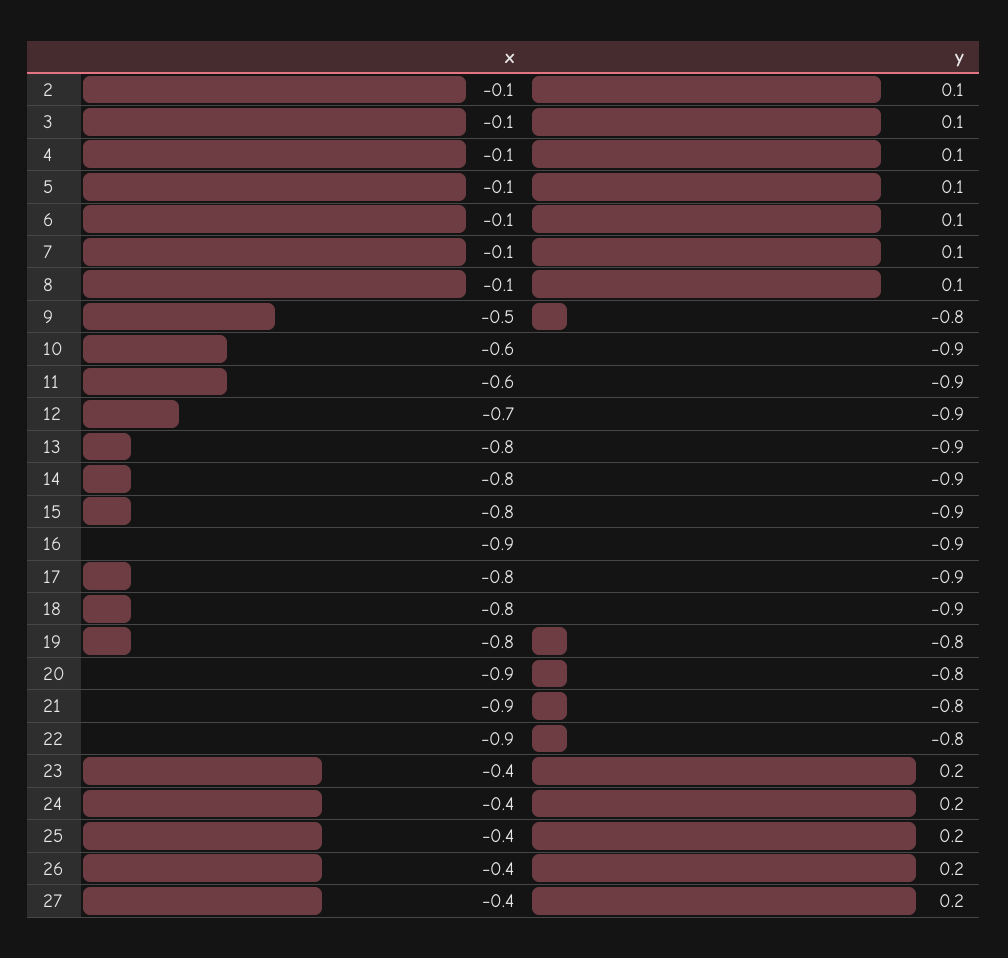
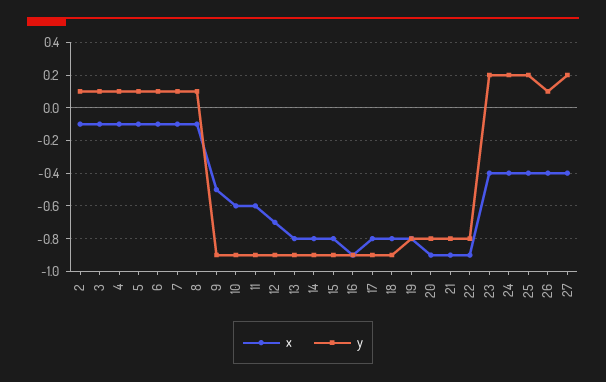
y, 9: -0.8 -> -0.9
y, 26: 0.2 -> 0.1

